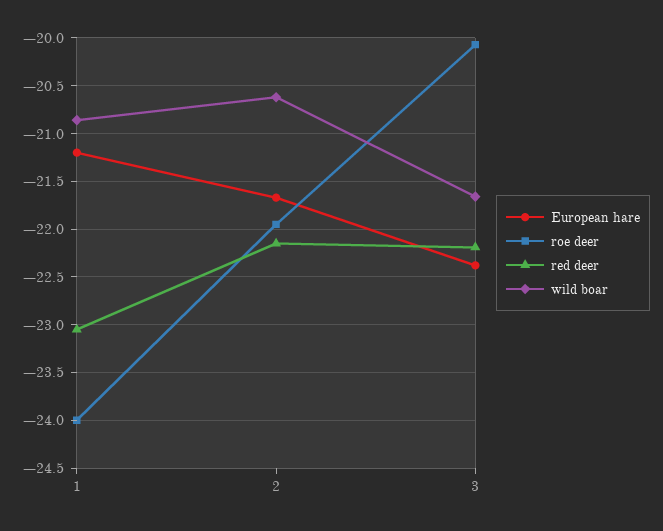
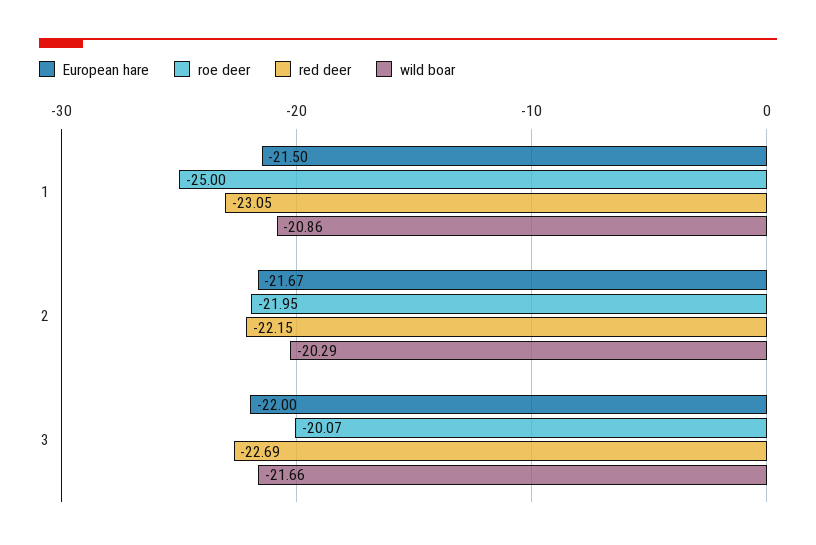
European hare, 1: -21.2 -> -21.5
roe deer, 1: -24 -> -25
wild boar, 2: -20.6 -> -20.29
European hare, 3: -22.4 -> -22
red deer, 3: -22.2 -> -22.69

